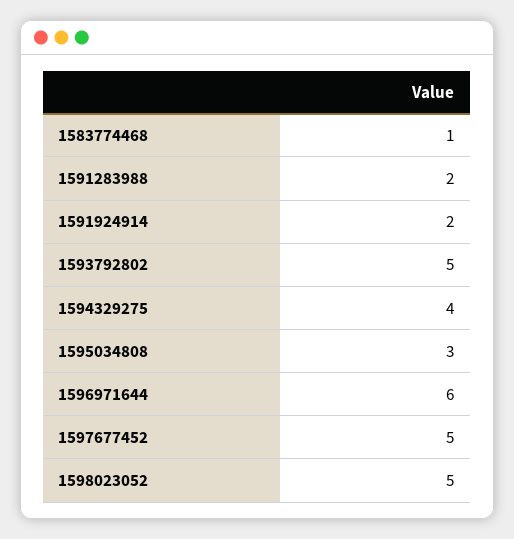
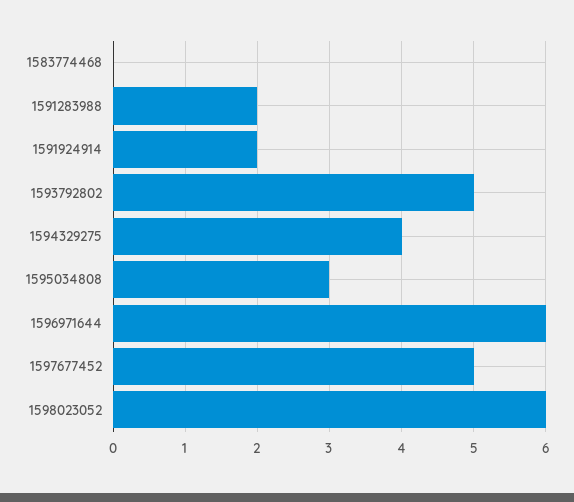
1583774468: 1 -> 0
1598023052: 5 -> 6

